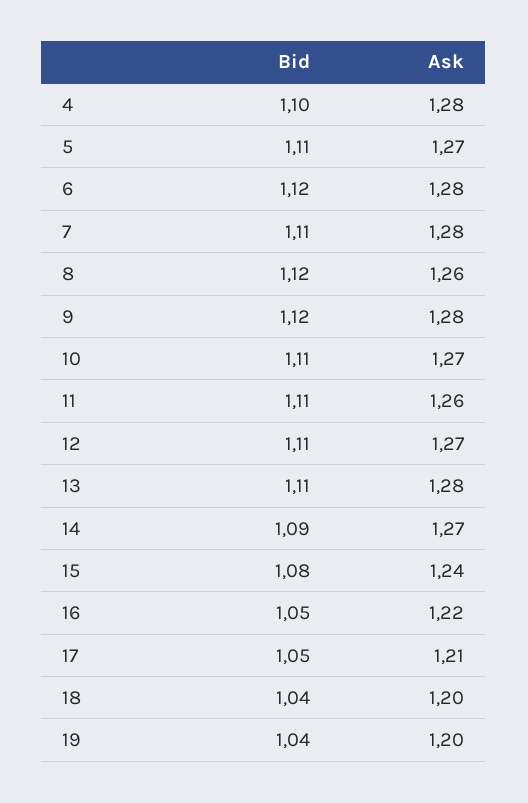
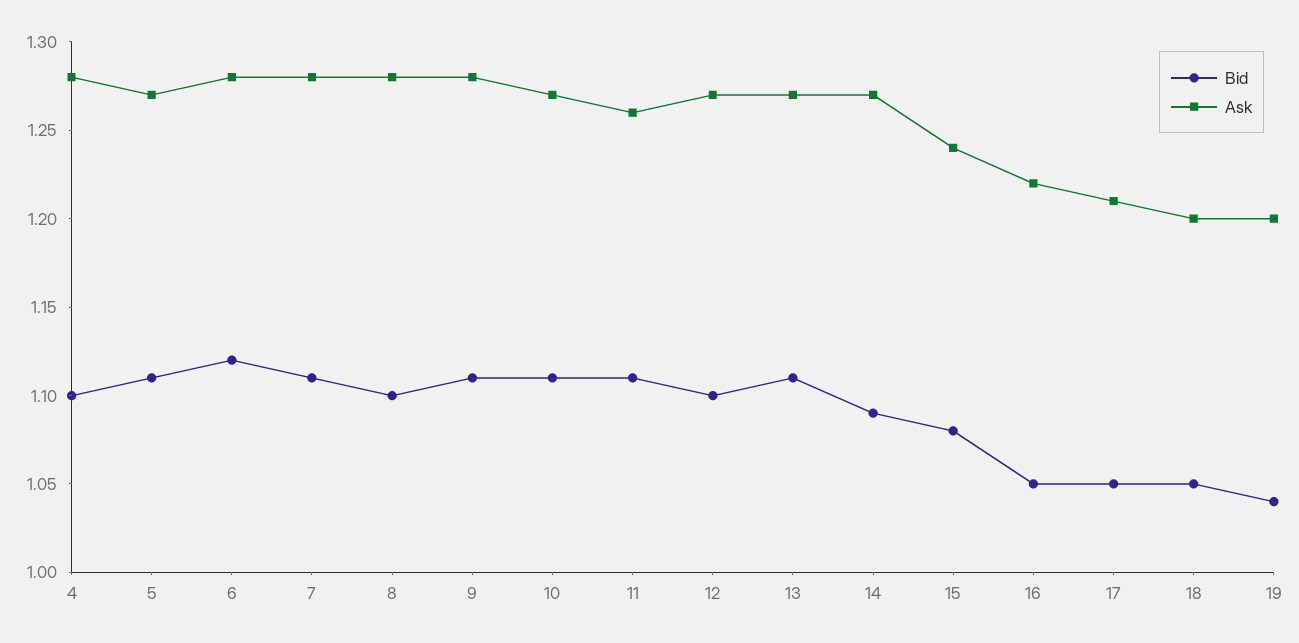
Bid, 8: 1.12 -> 1.1
Ask, 8: 1.26 -> 1.28
Bid, 9: 1.12 -> 1.11
Bid, 12: 1.11 -> 1.1
Ask, 13: 1.28 -> 1.27
Bid, 18: 1.04 -> 1.05

